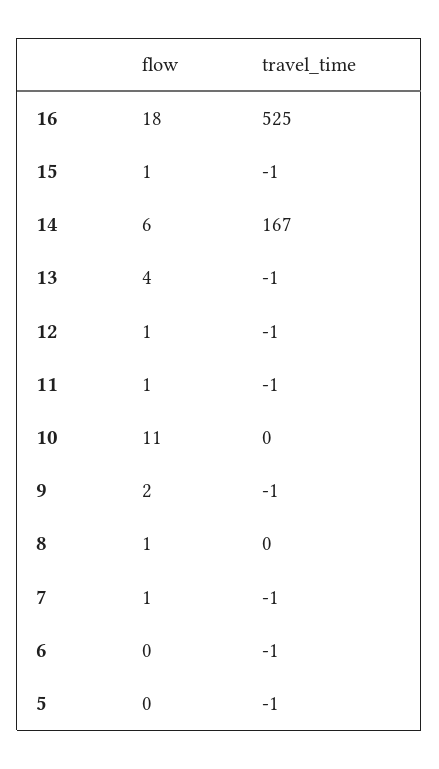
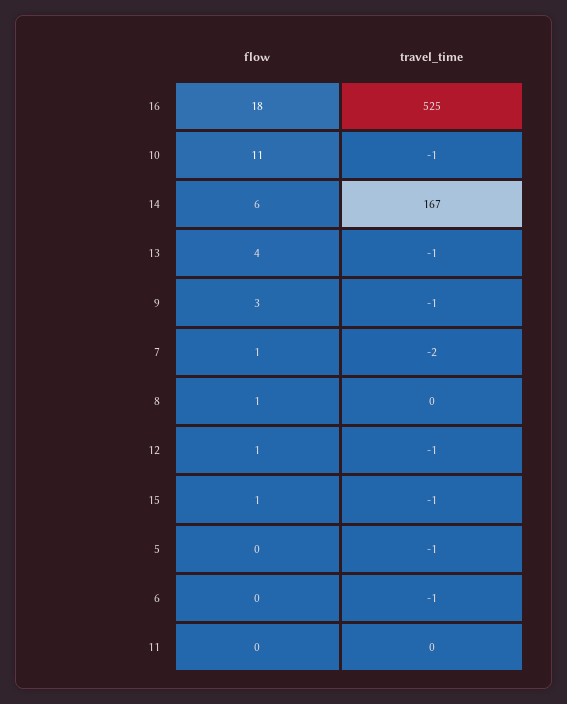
flow, 11: 1 -> 0
travel_time, 11: -1 -> 0
travel_time, 10: 0 -> -1
flow, 9: 2 -> 3
travel_time, 7: -1 -> -2

